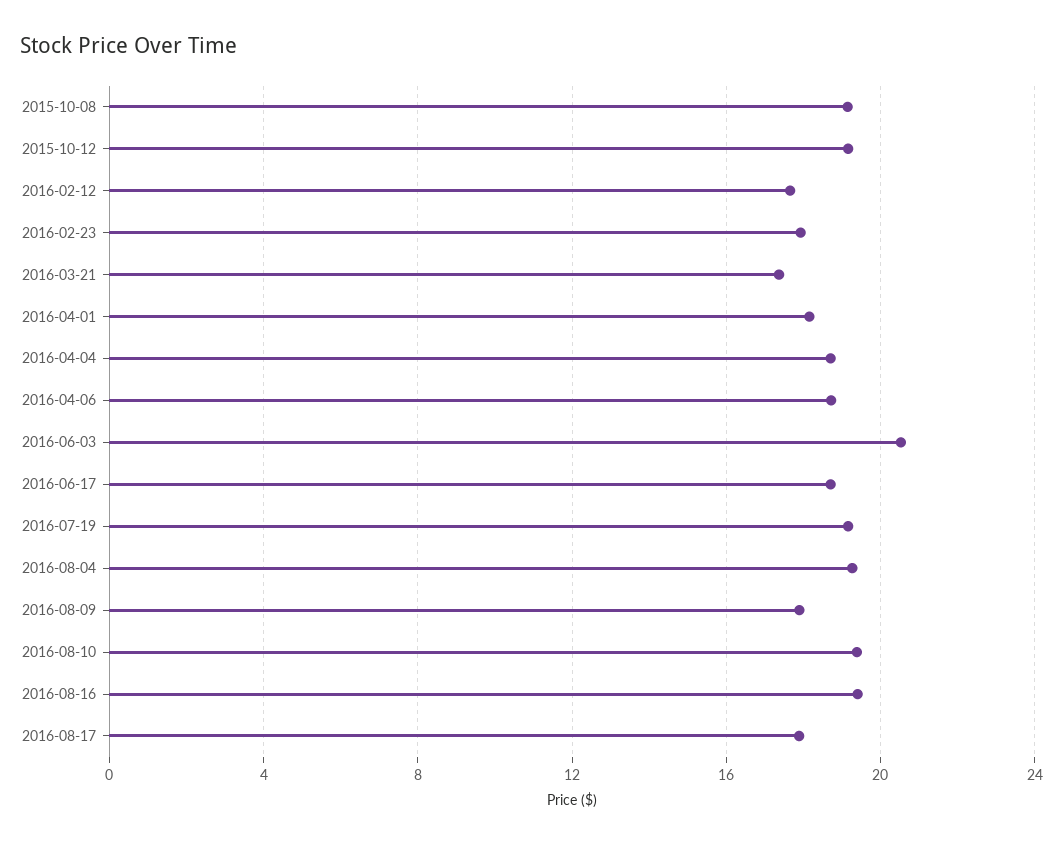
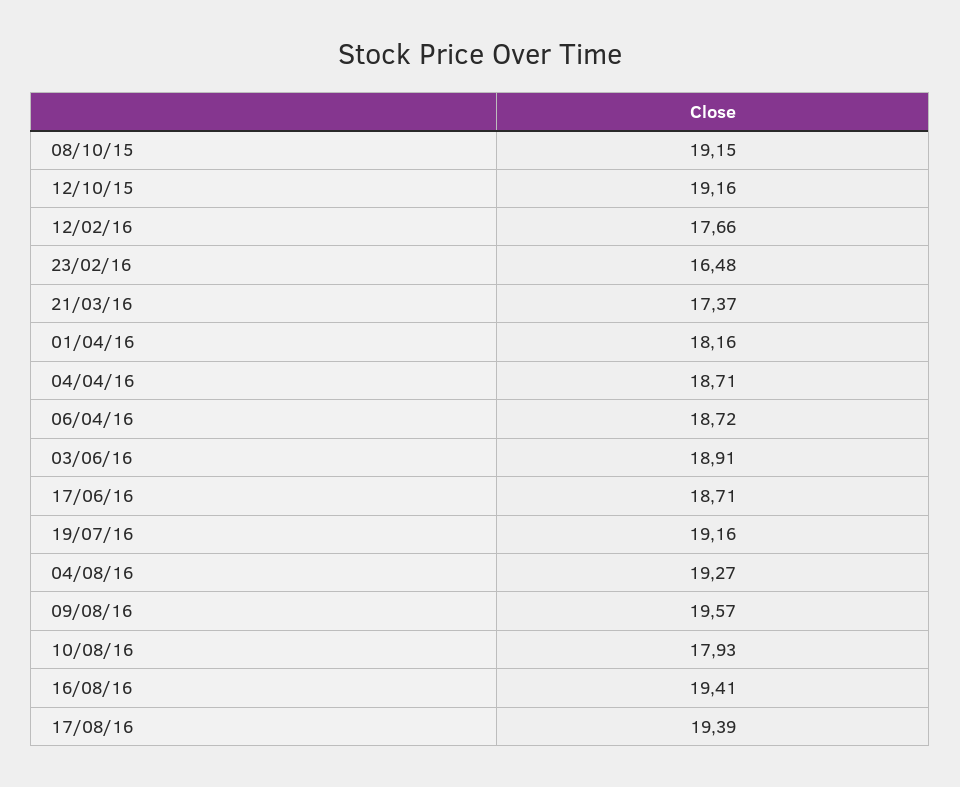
2016-02-23: 18 -> 16.48
2016-06-03: 20.5 -> 18.91
2016-08-09: 18 -> 19.57
2016-08-10: 19.5 -> 17.93
2016-08-17: 18 -> 19.39

